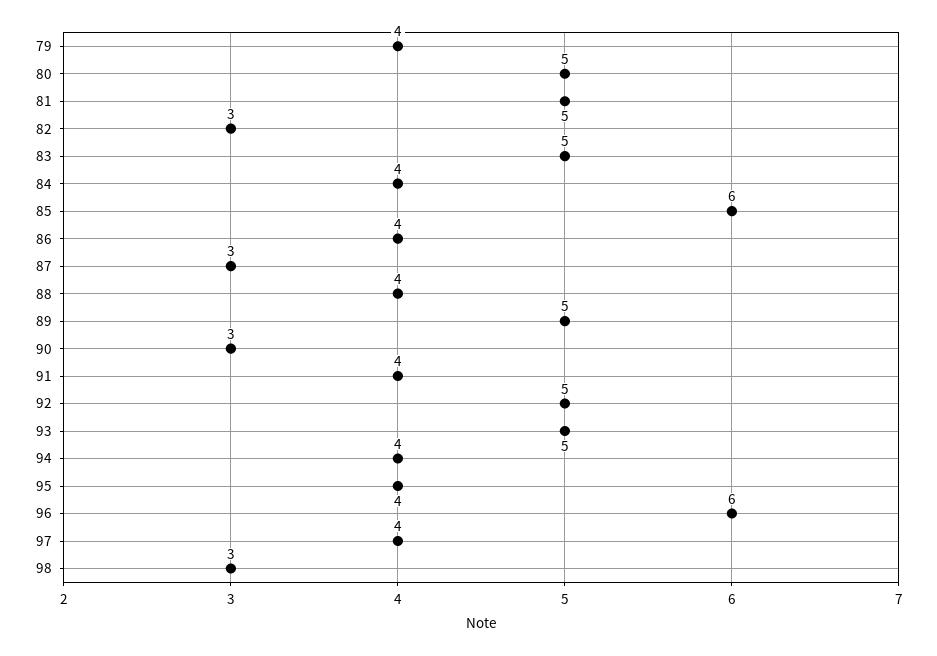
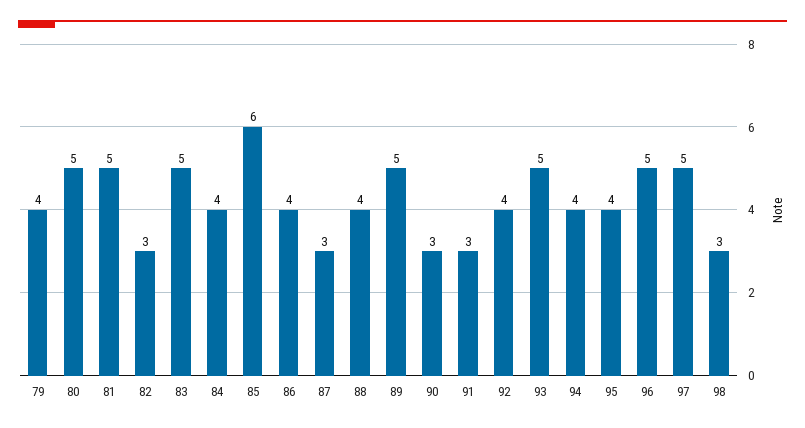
91: 4 -> 3
92: 5 -> 4
96: 6 -> 5
97: 4 -> 5

